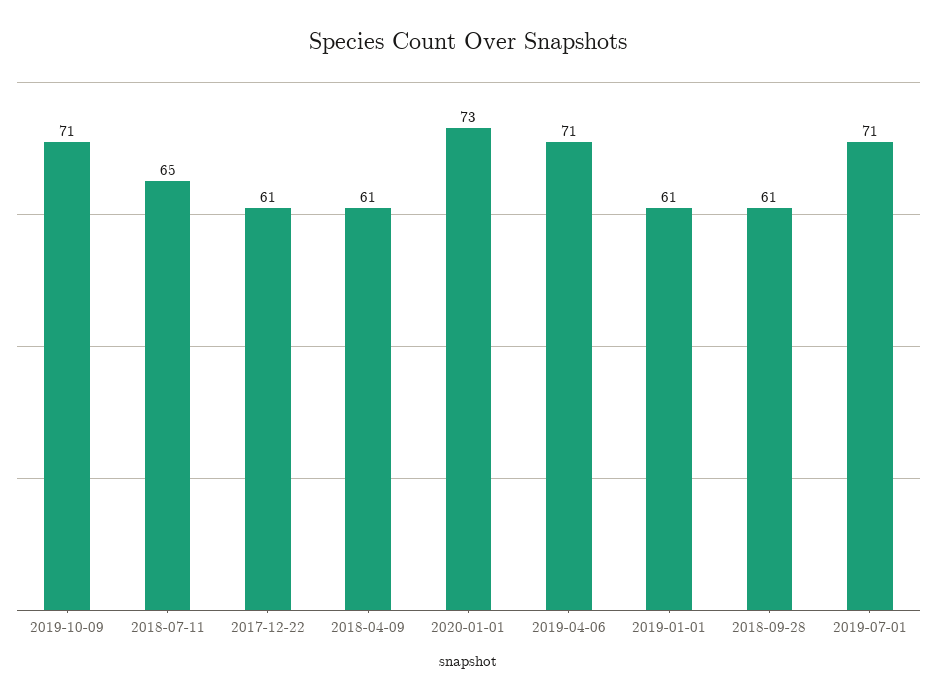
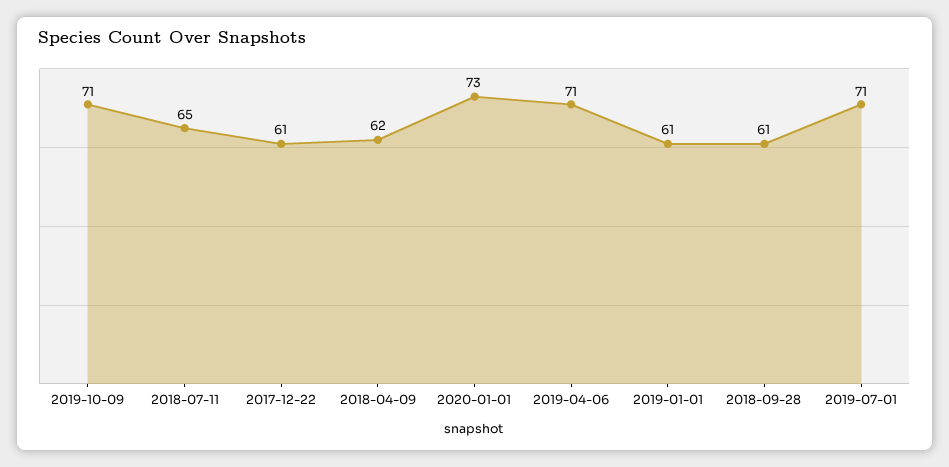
2018-04-09: 61 -> 62

